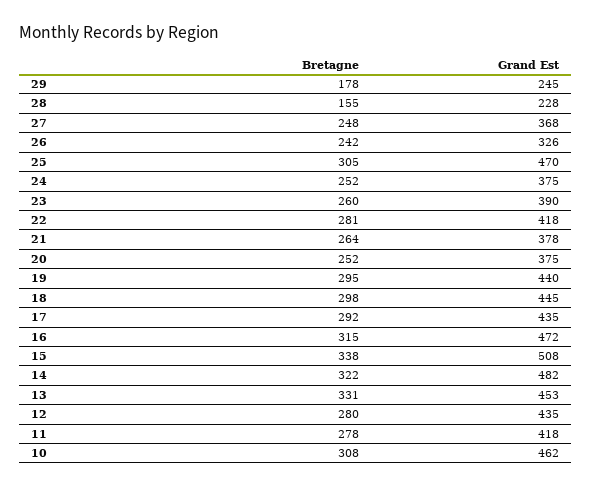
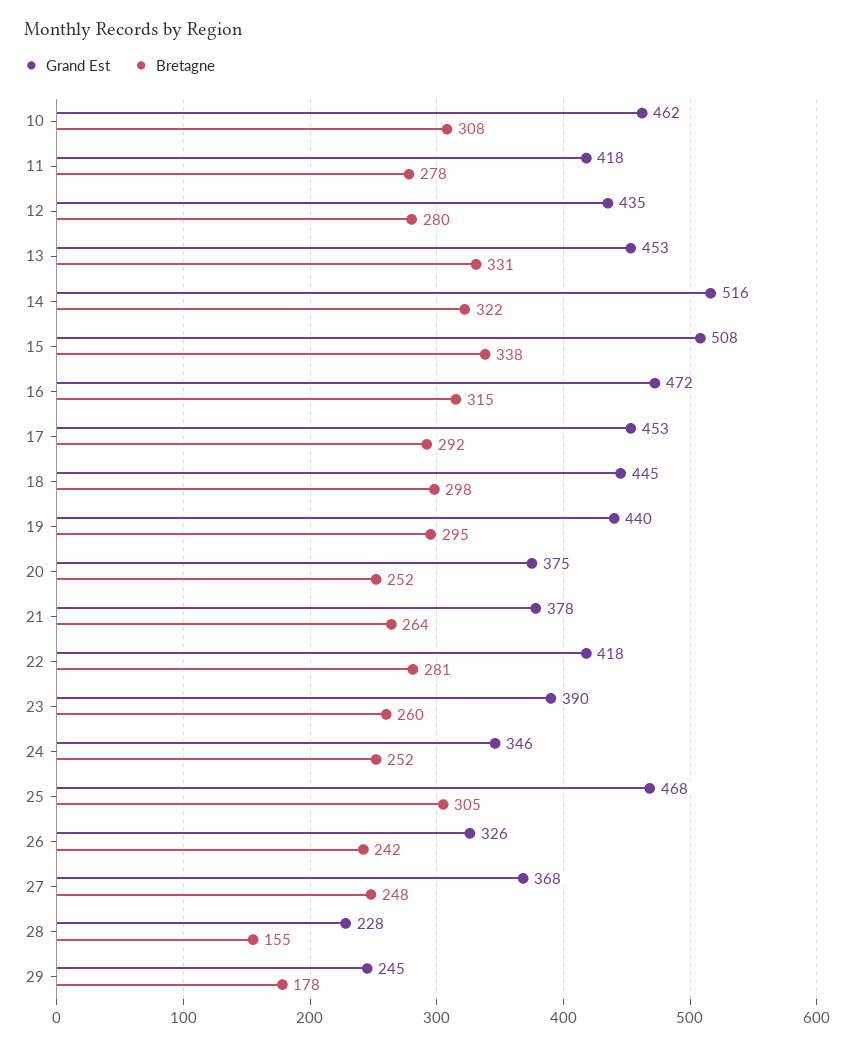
Grand Est, 25: 470 -> 468
Grand Est, 24: 375 -> 346
Grand Est, 17: 435 -> 453
Grand Est, 14: 482 -> 516

